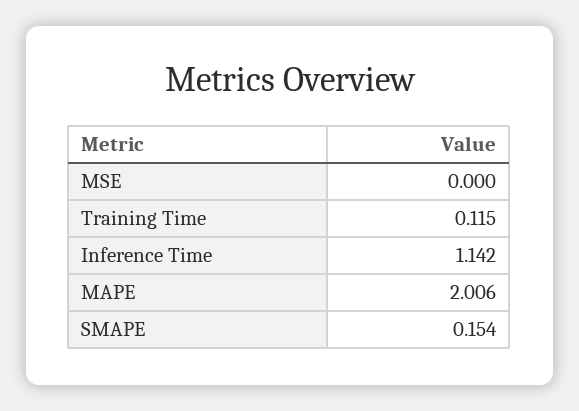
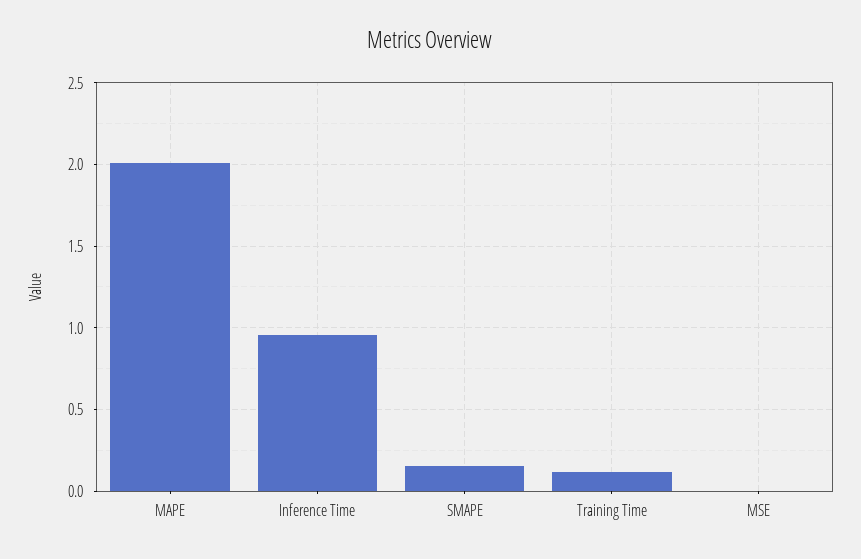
Inference Time: 1.142 -> 0.95

